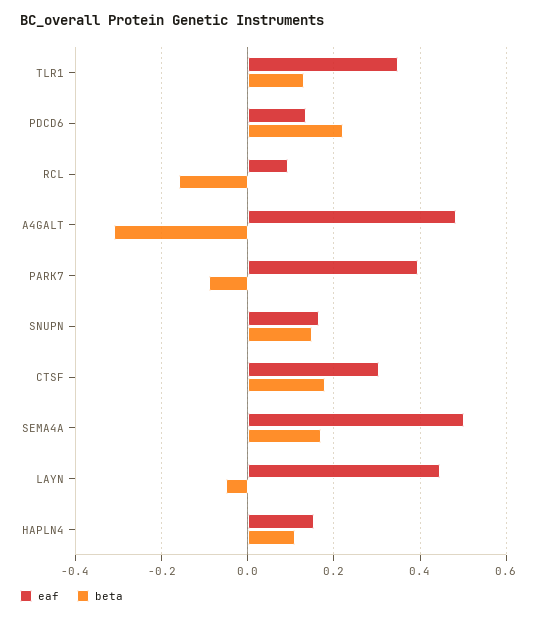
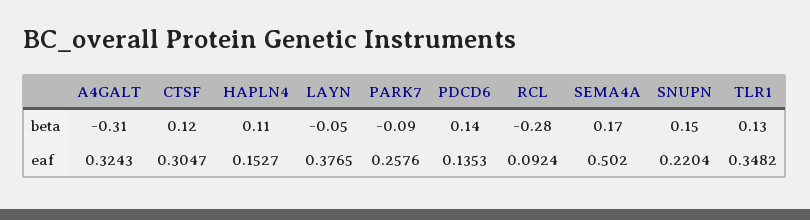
beta, PDCD6: 0.22 -> 0.14
beta, RCL: -0.16 -> -0.28
eaf, A4GALT: 0.48 -> 0.3243
eaf, PARK7: 0.4 -> 0.2576
eaf, SNUPN: 0.16 -> 0.2204
beta, CTSF: 0.18 -> 0.12
eaf, LAYN: 0.44 -> 0.3765

